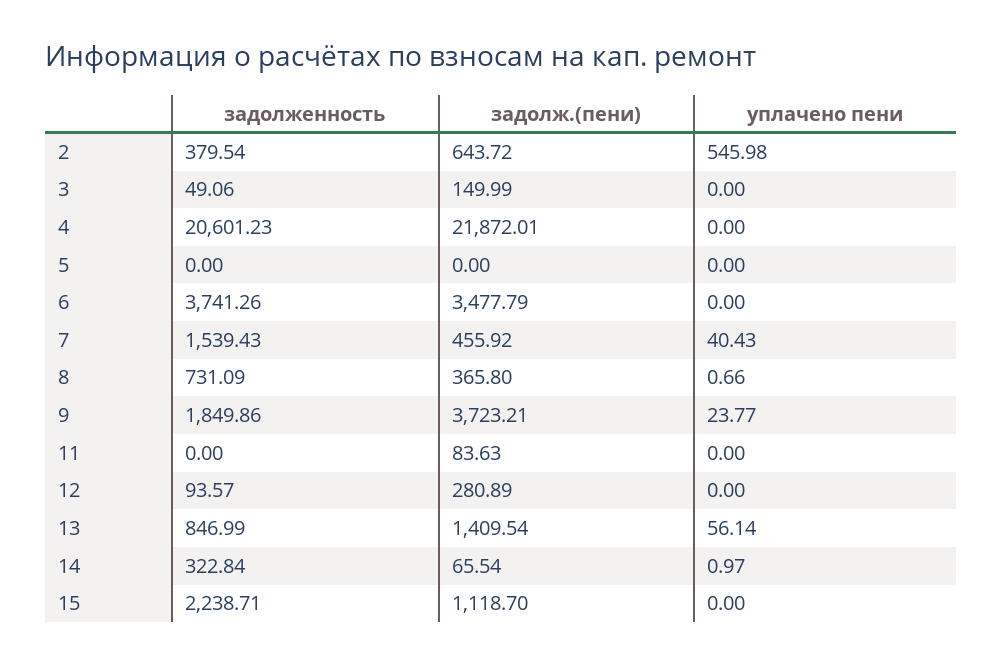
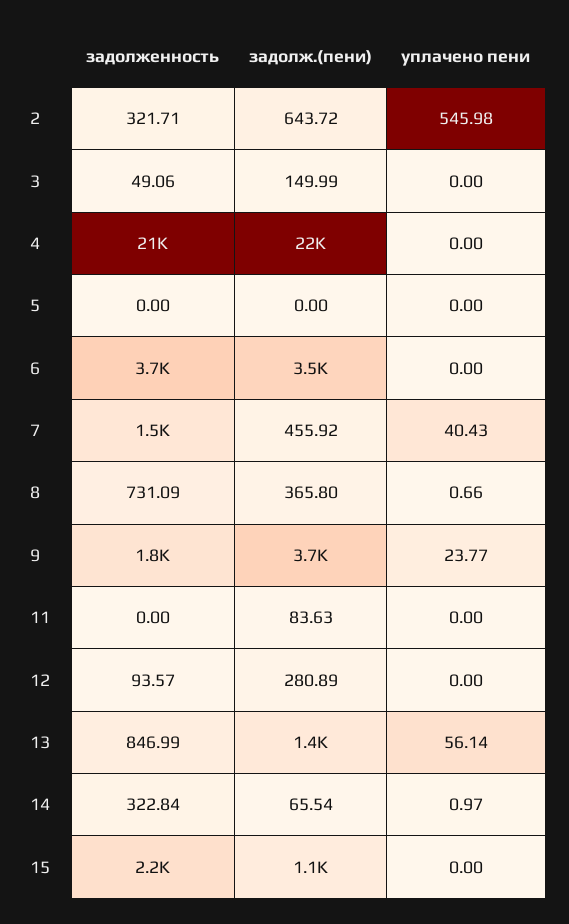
задолженность, 2: 379.54 -> 321.71

